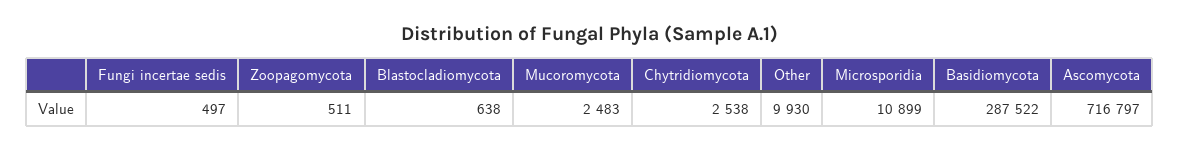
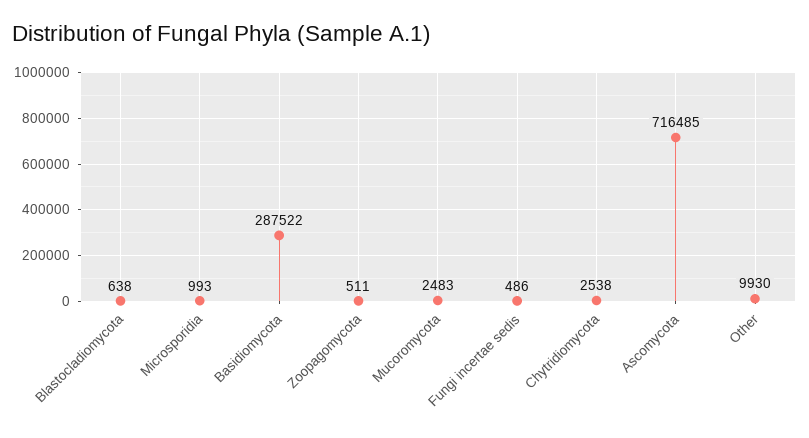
Fungi incertae sedis: 497 -> 486
Microsporidia: 10899 -> 993
Ascomycota: 716797 -> 716485

